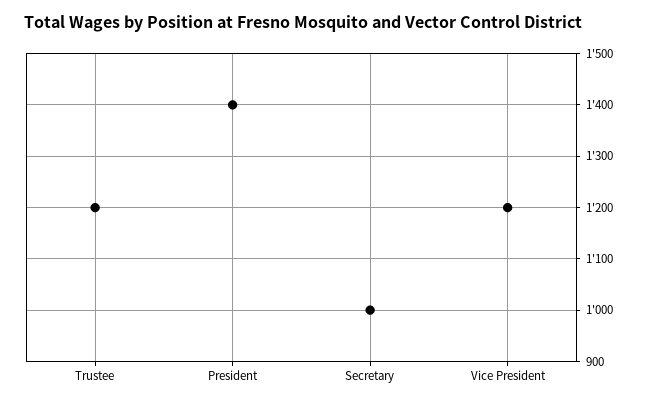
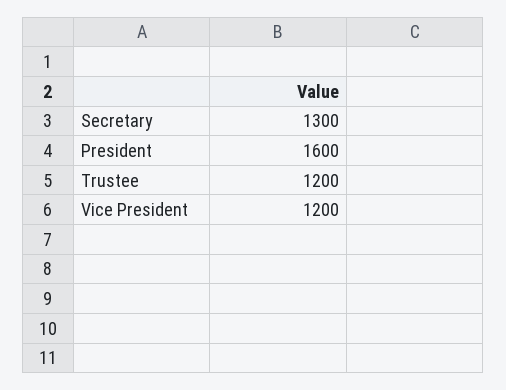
President: 1400 -> 1600
Secretary: 1000 -> 1300

